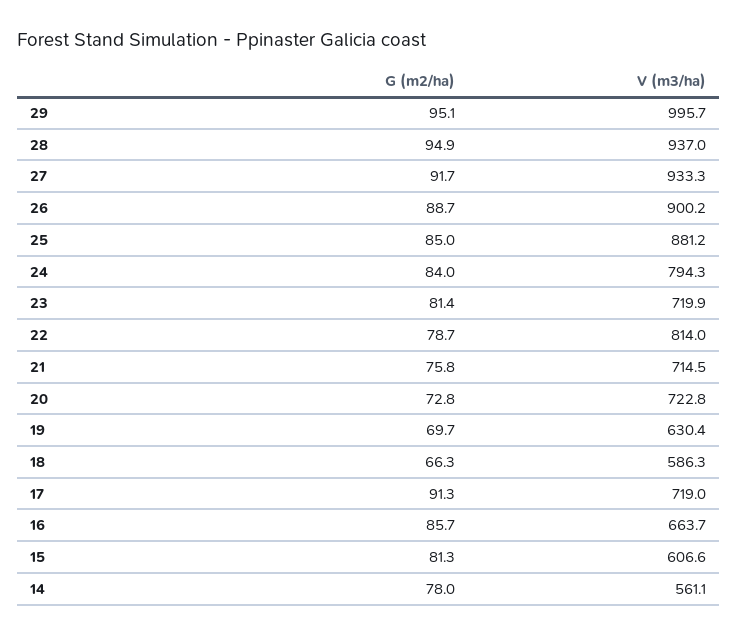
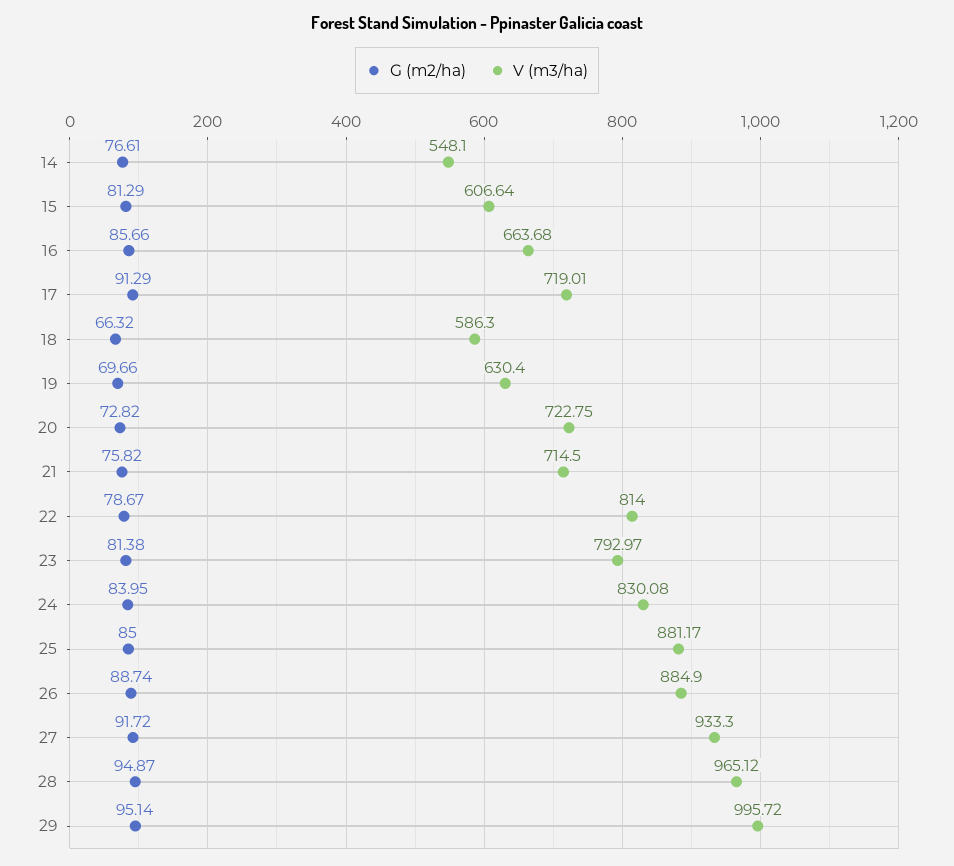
V (m3/ha), 28: 937 -> 965.12
V (m3/ha), 26: 900.2 -> 884.9
V (m3/ha), 24: 794.3 -> 830.08
V (m3/ha), 23: 719.9 -> 792.97
G (m2/ha), 14: 78 -> 76.61
V (m3/ha), 14: 561.1 -> 548.1

